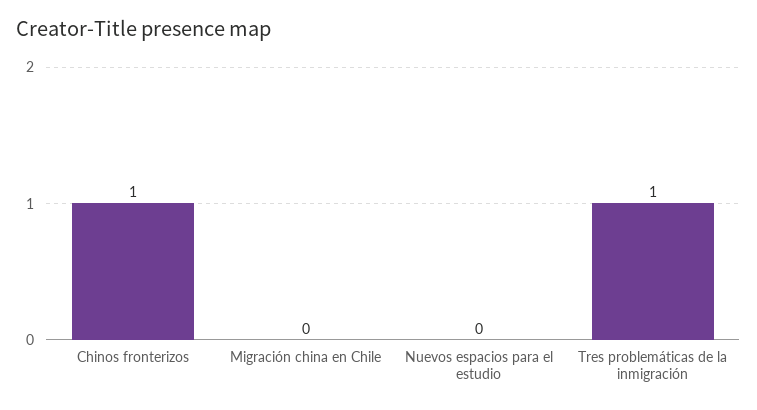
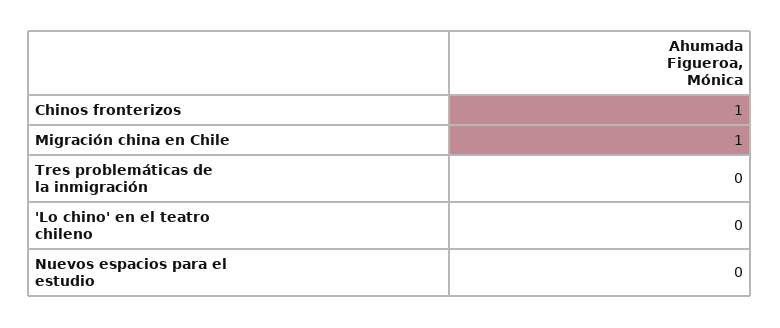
Migración china en Chile: 0 -> 1
Tres problemáticas de la inmigración: 1 -> 0
'Lo chino' en el teatro chileno: none -> 0

